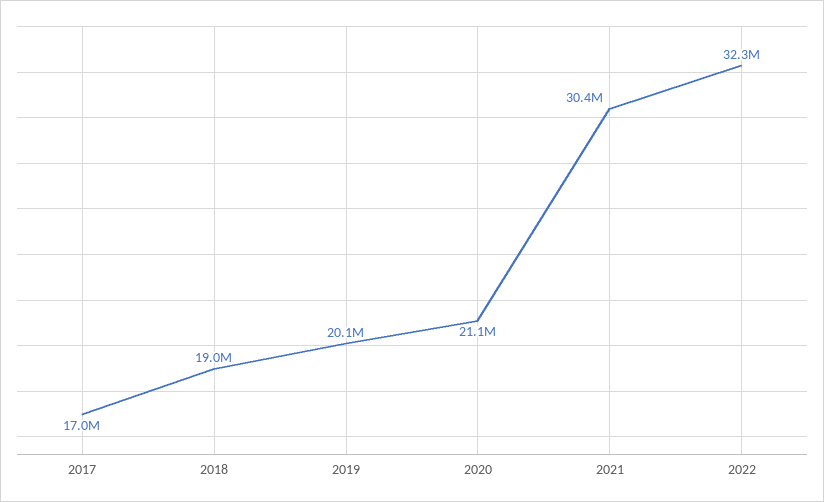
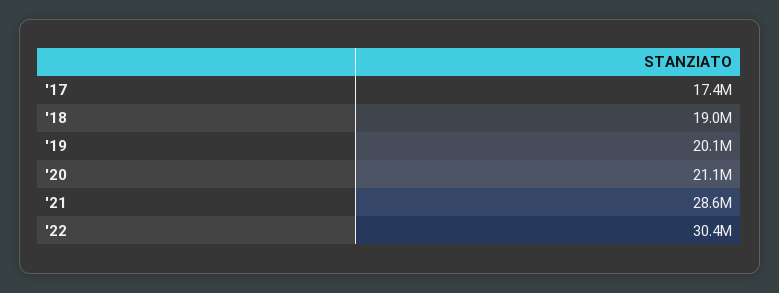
2017: 17000000 -> 17400000
2021: 30400000 -> 28600000
2022: 32300000 -> 30400000

